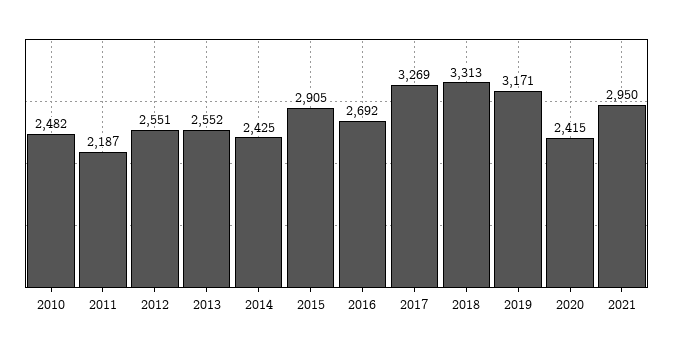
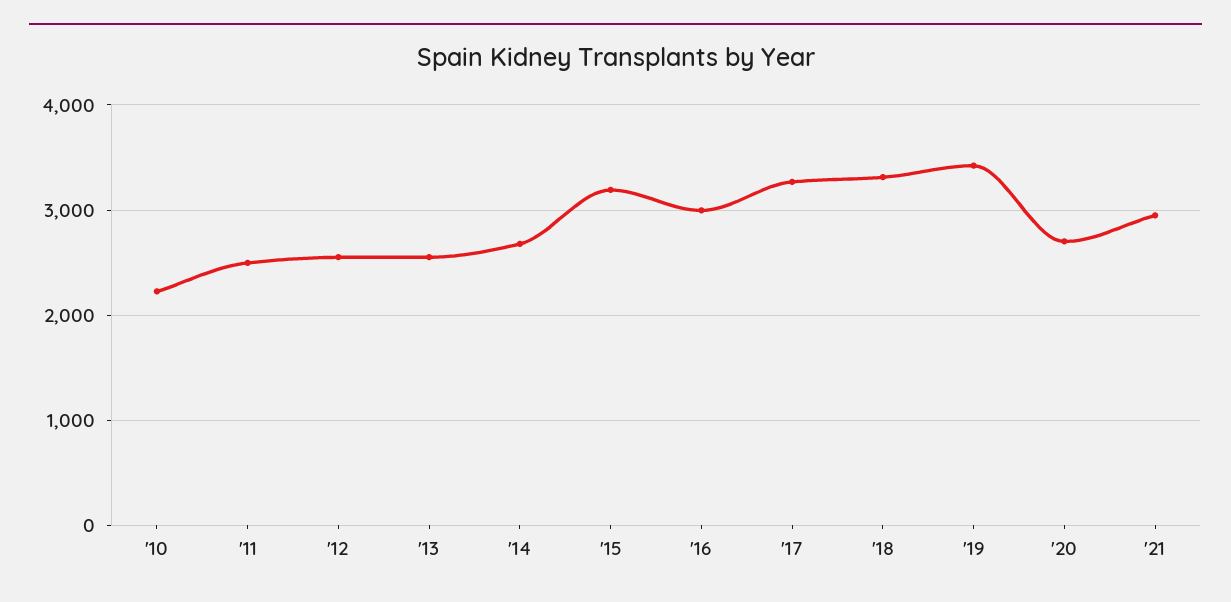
2010: 2482 -> 2200
2011: 2187 -> 2500
2014: 2425 -> 2700
2015: 2905 -> 3200
2016: 2692 -> 3000
2019: 3171 -> 3400
2020: 2415 -> 2700

